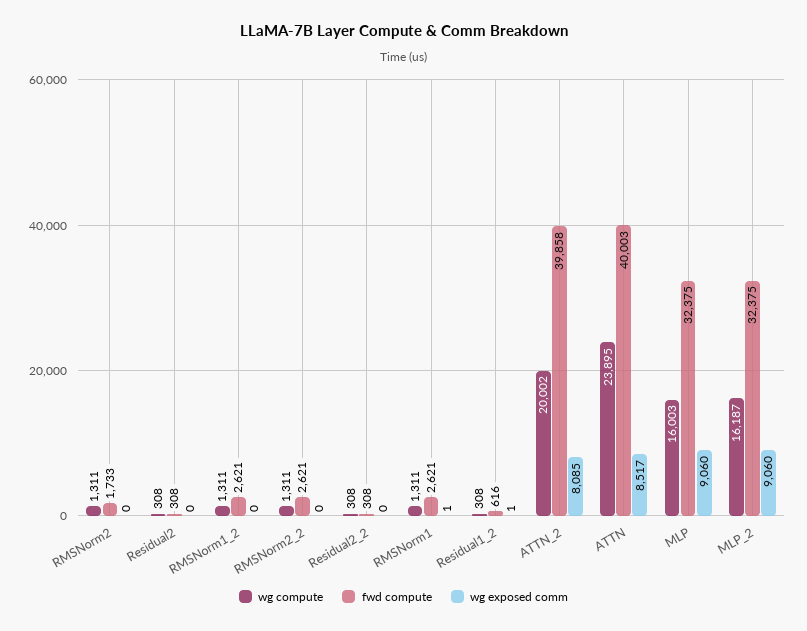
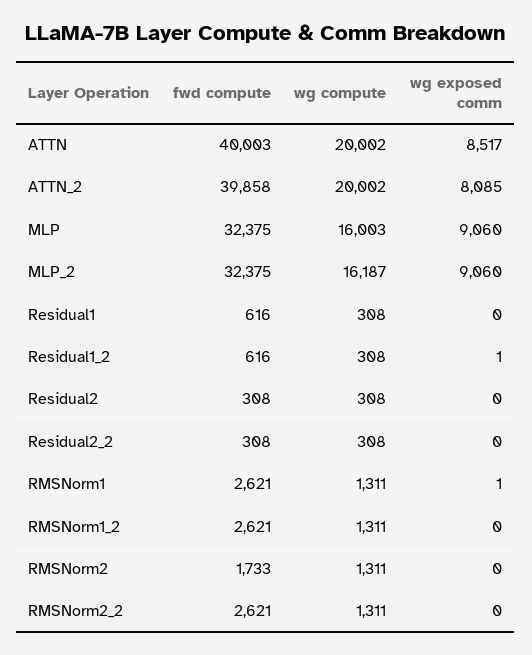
wg compute, ATTN: 23895 -> 20002
fwd compute, Residual1: none -> 616
wg compute, Residual1: none -> 308
wg exposed comm, Residual1: none -> 0

